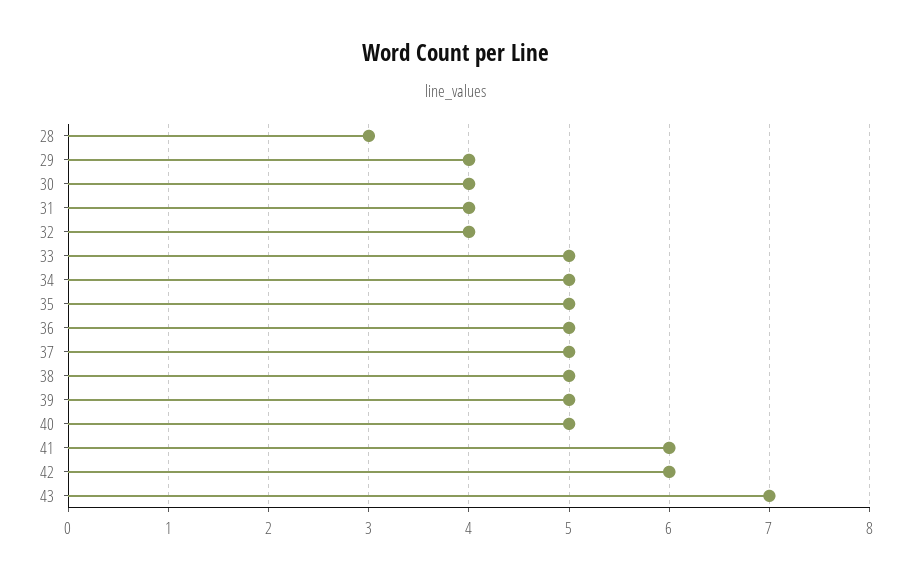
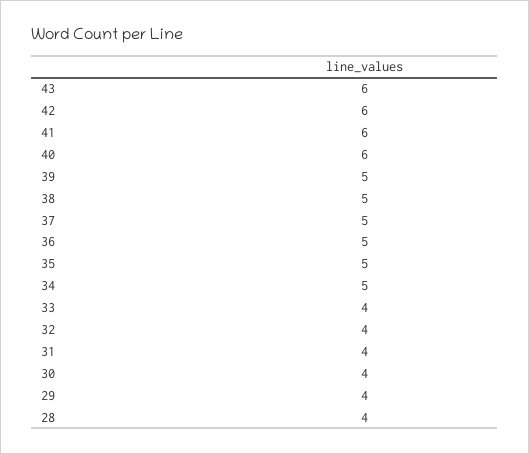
28: 3 -> 4
33: 5 -> 4
40: 5 -> 6
43: 7 -> 6

